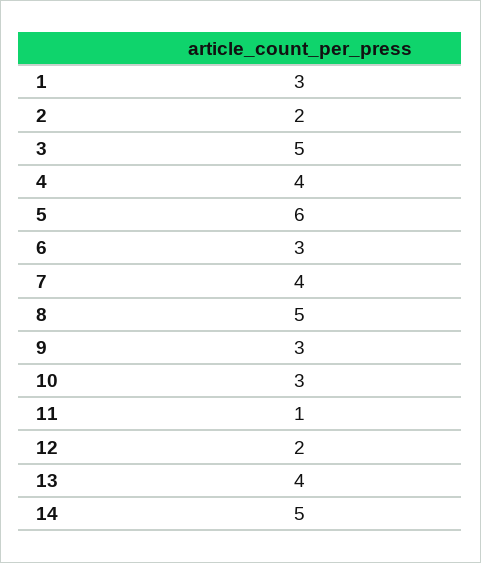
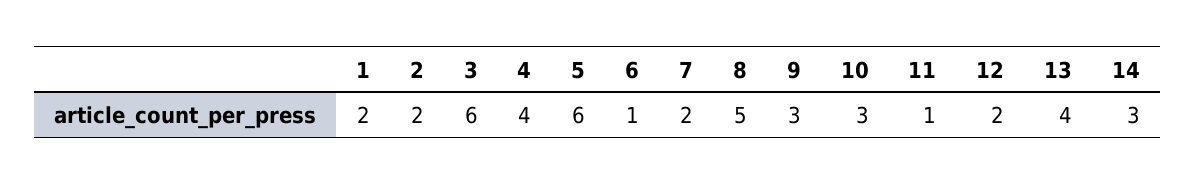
1: 3 -> 2
3: 5 -> 6
6: 3 -> 1
7: 4 -> 2
14: 5 -> 3

